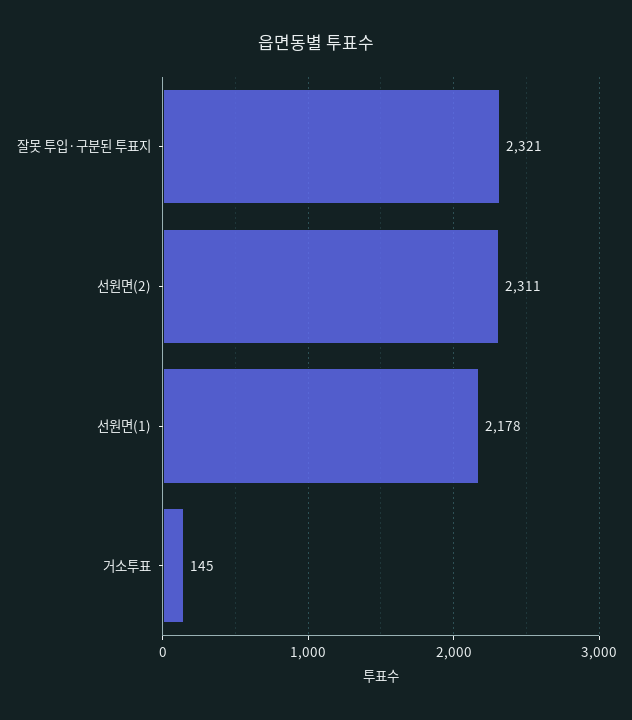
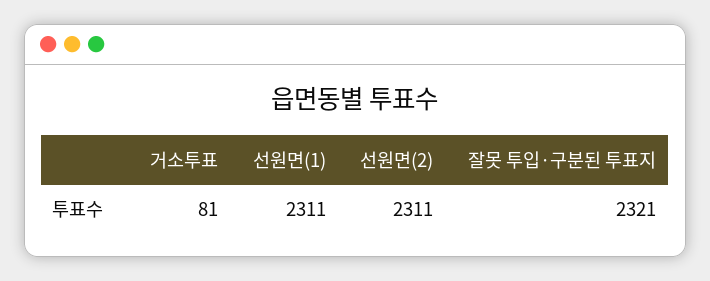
선원면(1): 2178 -> 2311
거소투표: 145 -> 81

